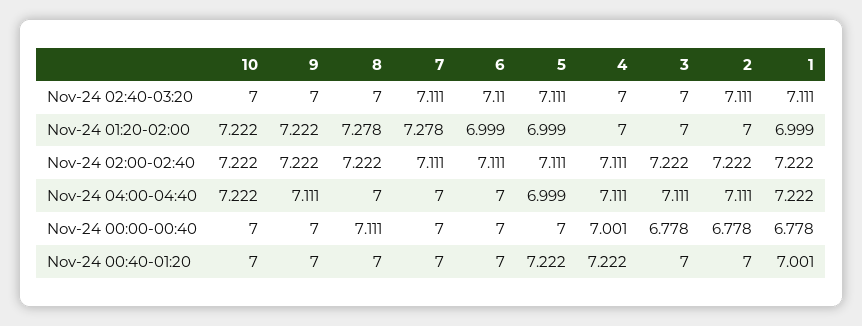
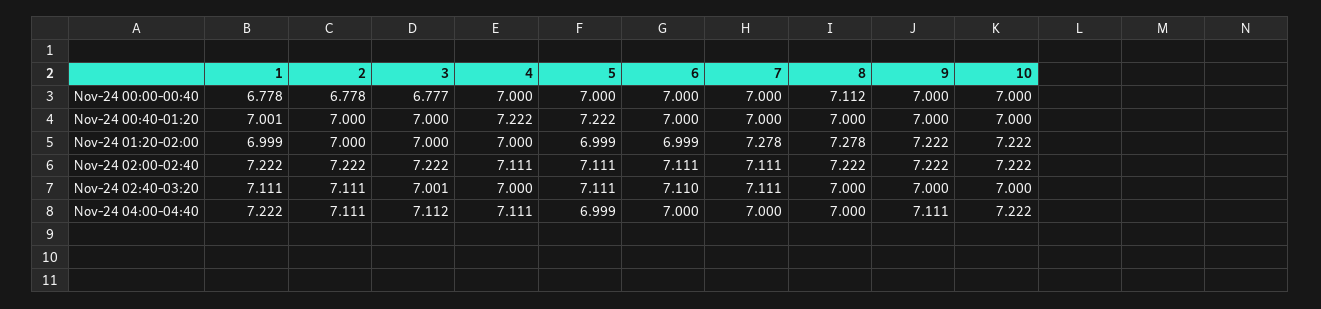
3, Nov-24 02:40-03:20: 7 -> 7.001
3, Nov-24 04:00-04:40: 7.111 -> 7.112
8, Nov-24 00:00-00:40: 7.111 -> 7.112
4, Nov-24 00:00-00:40: 7.001 -> 7
3, Nov-24 00:00-00:40: 6.778 -> 6.777

